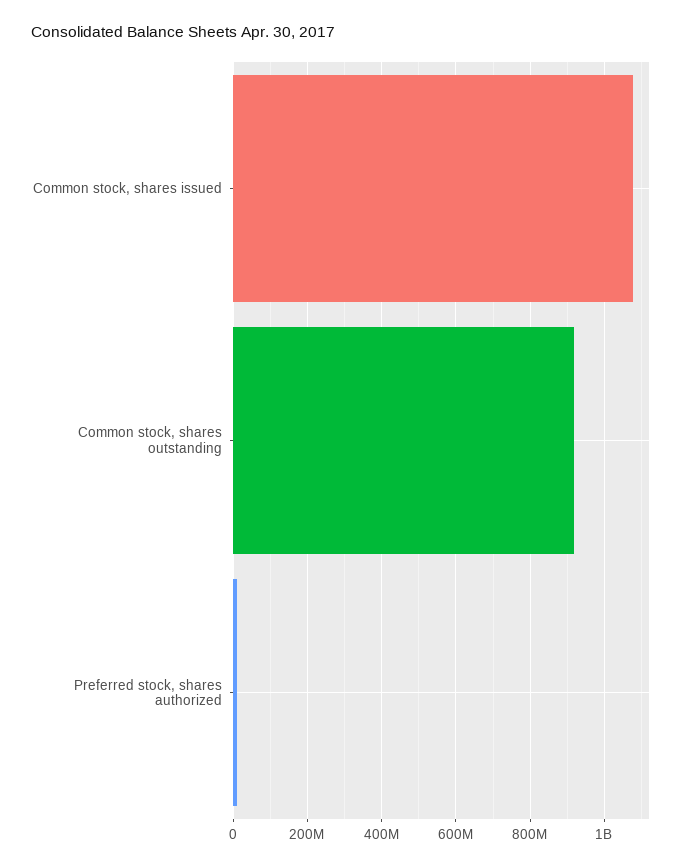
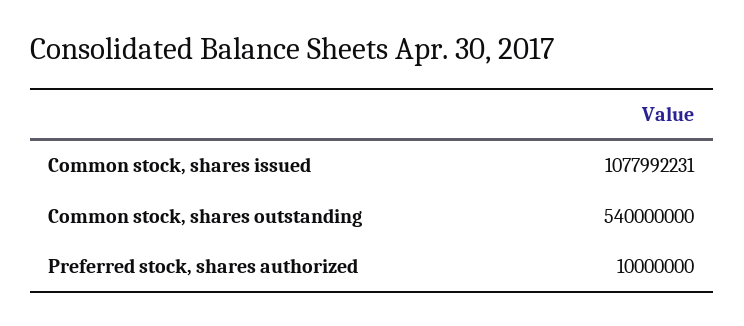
Common stock, shares outstanding: 920000000 -> 540000000

